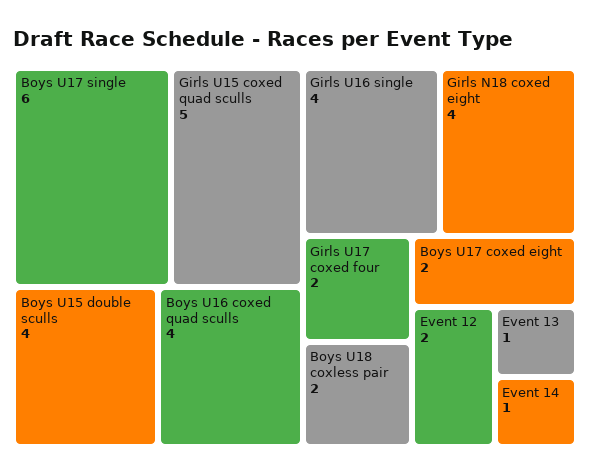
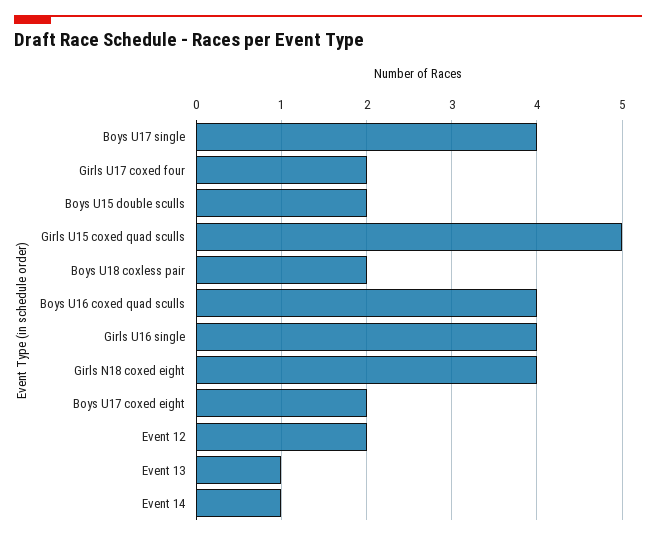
Boys U17 single: 6 -> 4
Boys U15 double sculls: 4 -> 2

